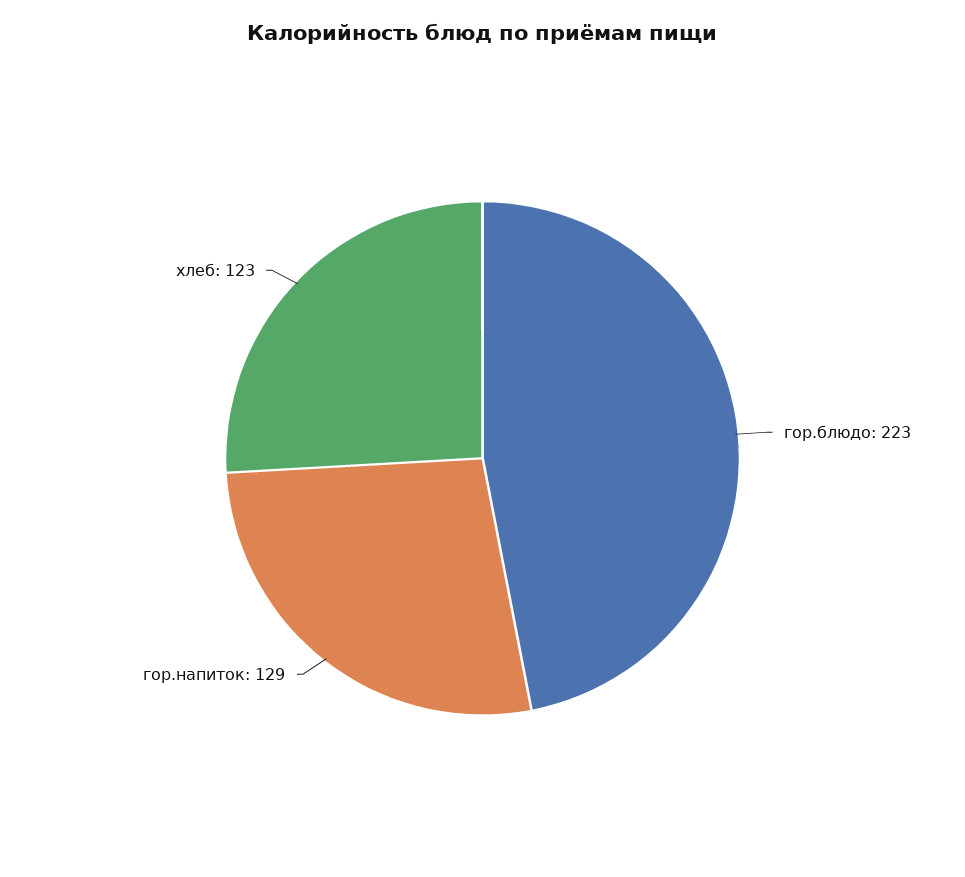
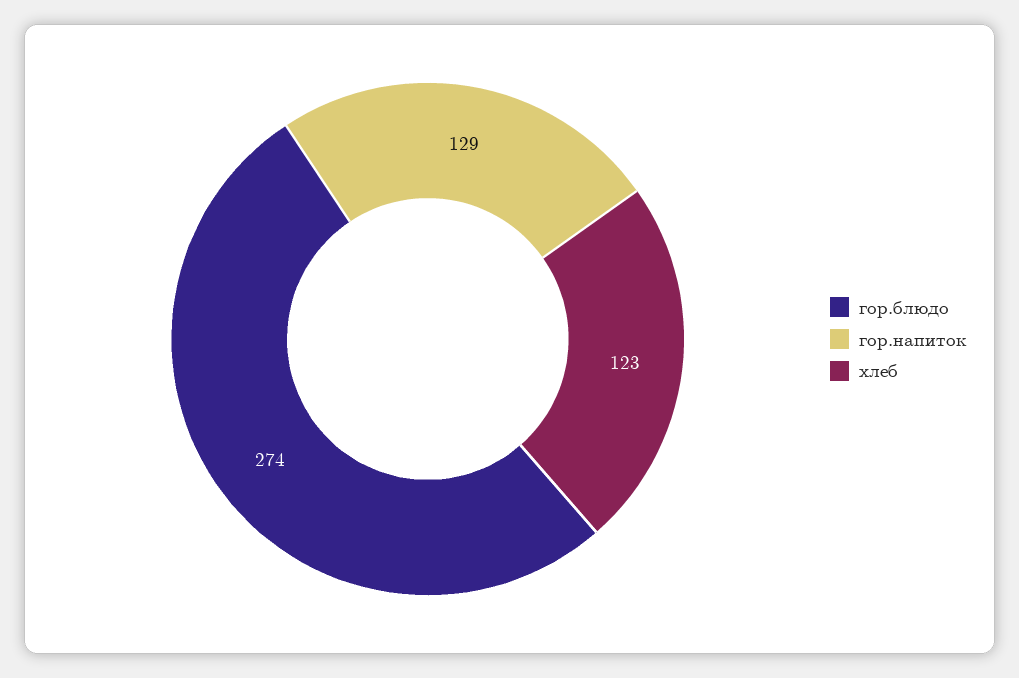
гор.блюдо: 223 -> 274

